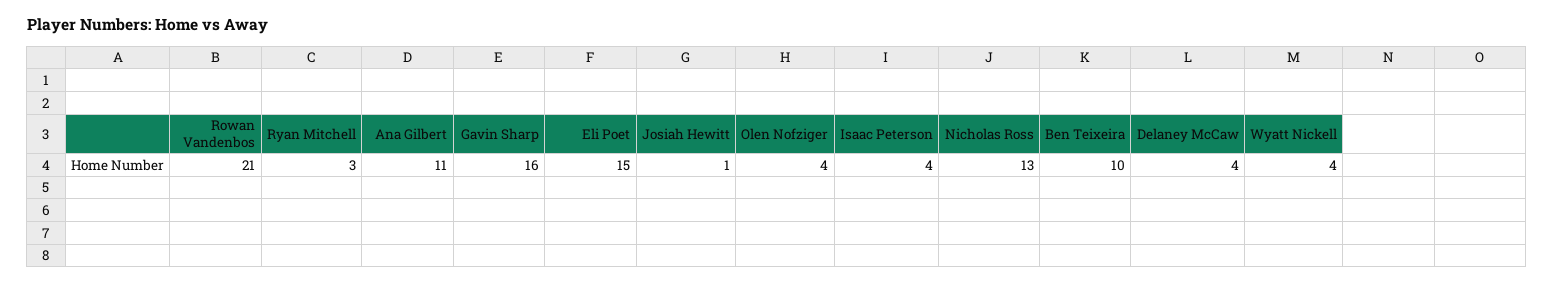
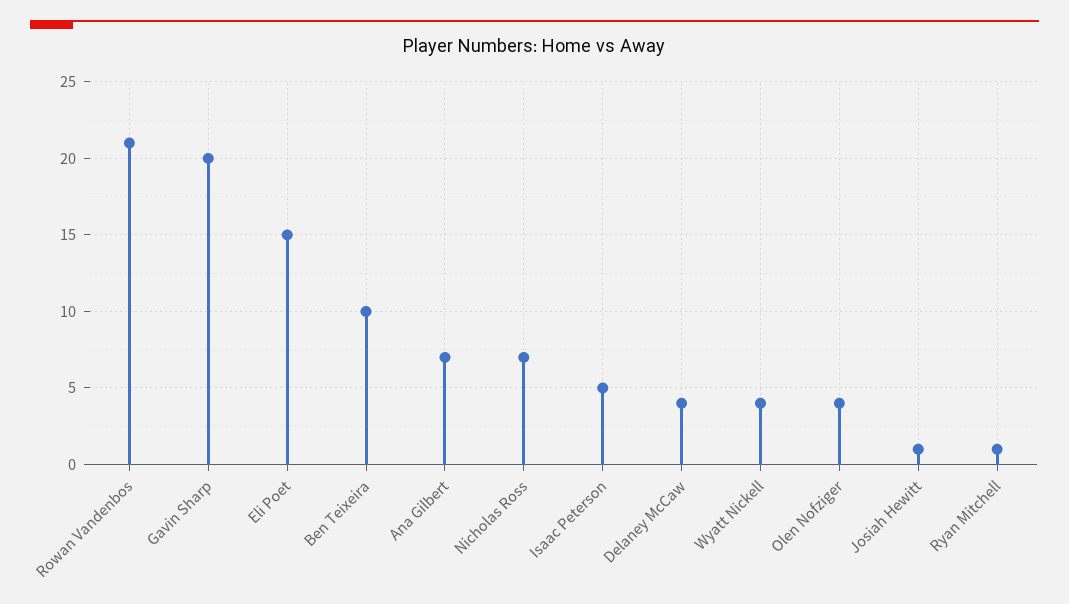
Ryan Mitchell: 3 -> 1
Ana Gilbert: 11 -> 7
Gavin Sharp: 16 -> 20
Isaac Peterson: 4 -> 5
Nicholas Ross: 13 -> 7

